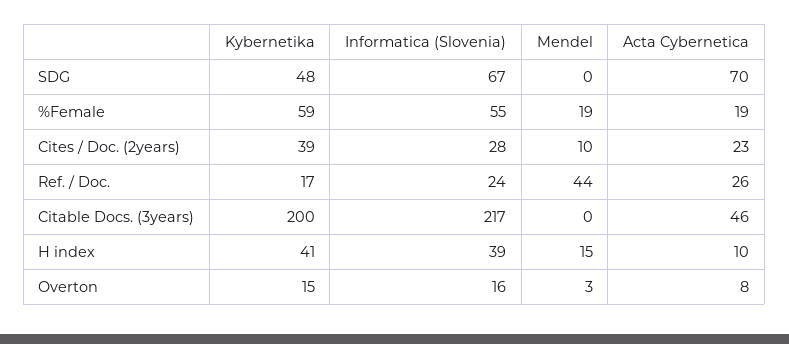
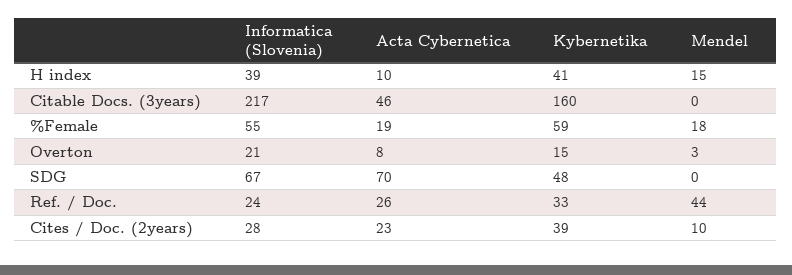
Mendel, %Female: 19 -> 18
Kybernetika, Ref. / Doc.: 17 -> 33
Kybernetika, Citable Docs. (3years): 200 -> 160
Informatica (Slovenia), Overton: 16 -> 21

